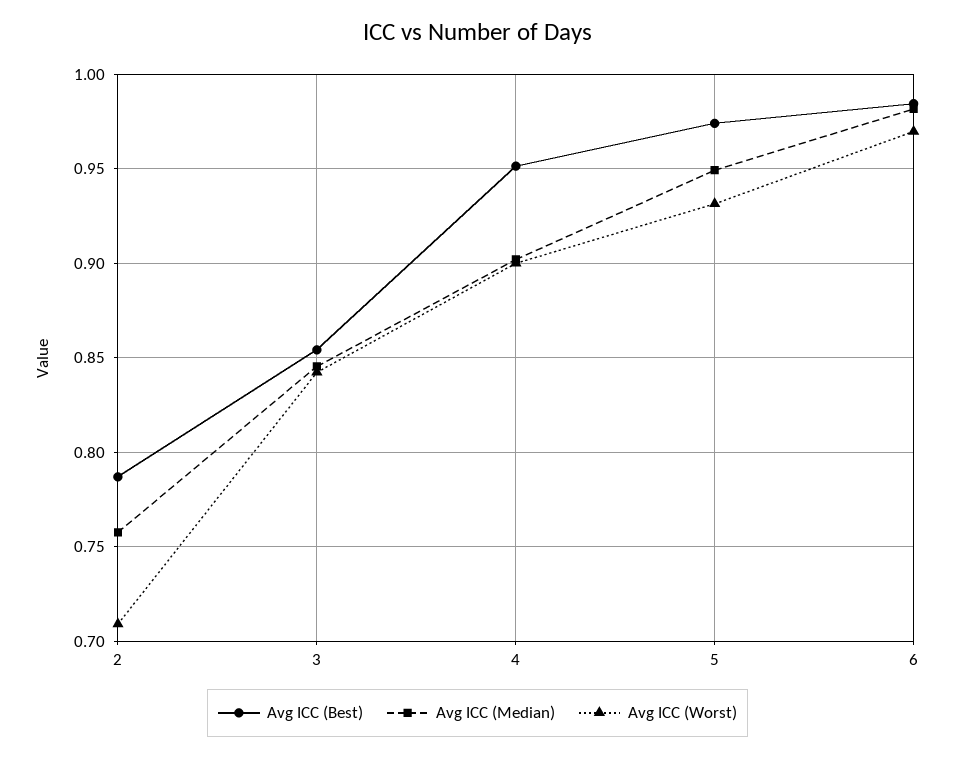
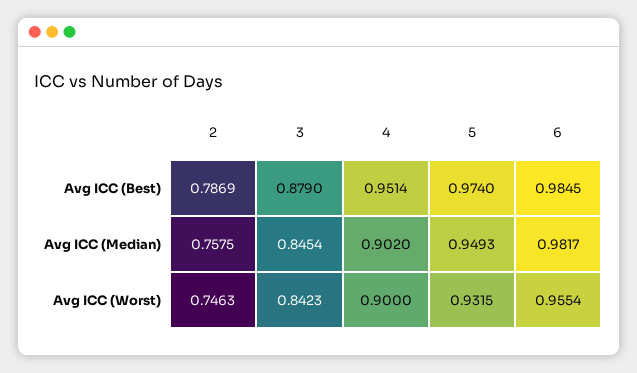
Avg ICC (Worst), 2: 0.71 -> 0.7463
Avg ICC (Best), 3: 0.855 -> 0.879
Avg ICC (Worst), 6: 0.97 -> 0.9554

